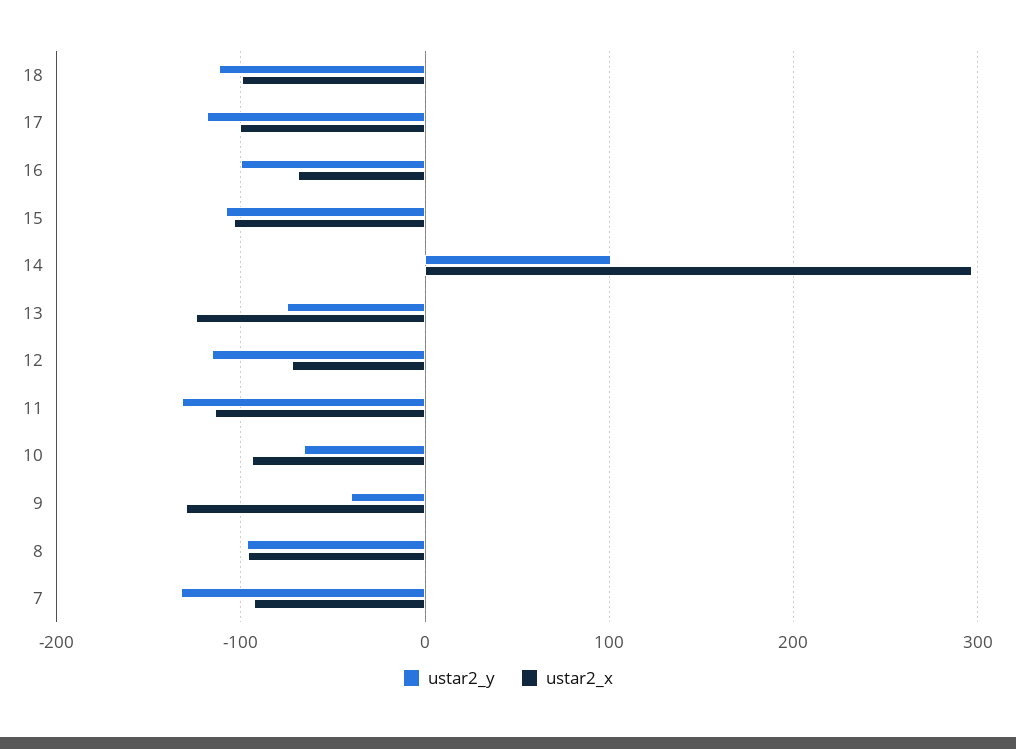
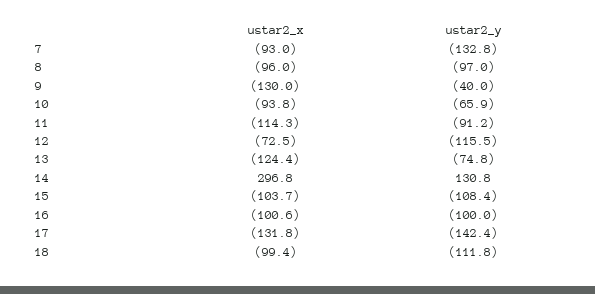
ustar2_y, 17: -120 -> -142.4
ustar2_x, 17: -100 -> -131.8
ustar2_x, 16: -70 -> -100.6
ustar2_y, 14: 100 -> 130.8
ustar2_y, 11: -130 -> -91.2

